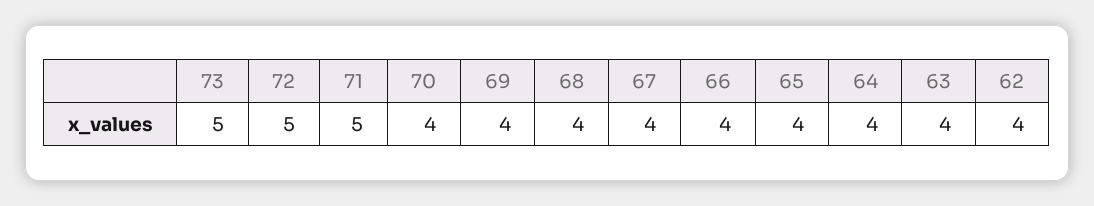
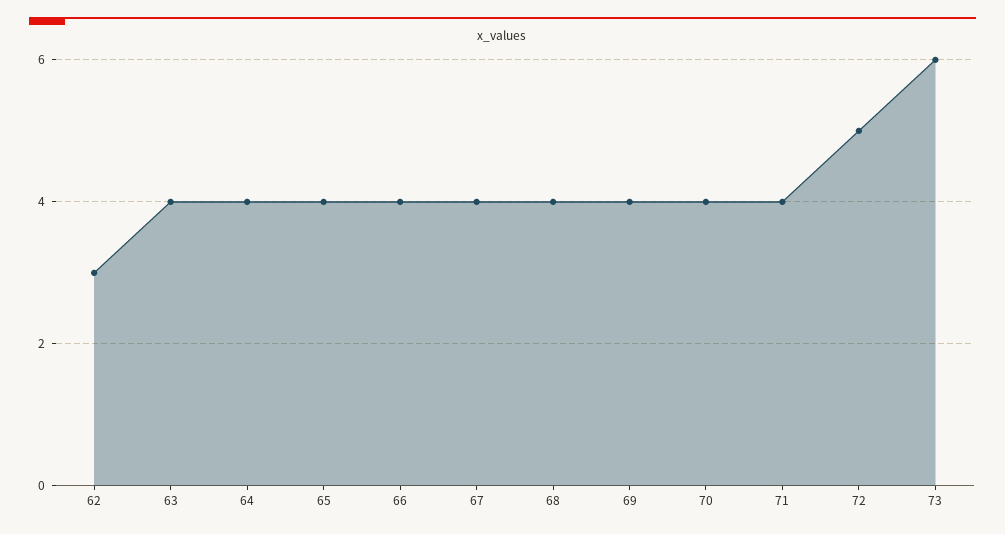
73: 5 -> 6
71: 5 -> 4
62: 4 -> 3

